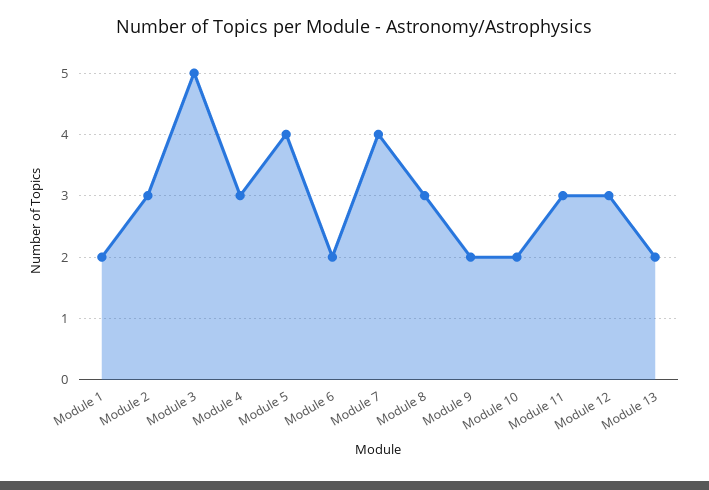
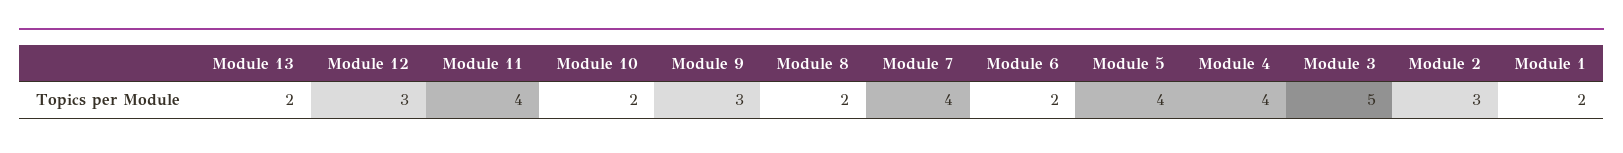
Module 4: 3 -> 4
Module 8: 3 -> 2
Module 9: 2 -> 3
Module 11: 3 -> 4

